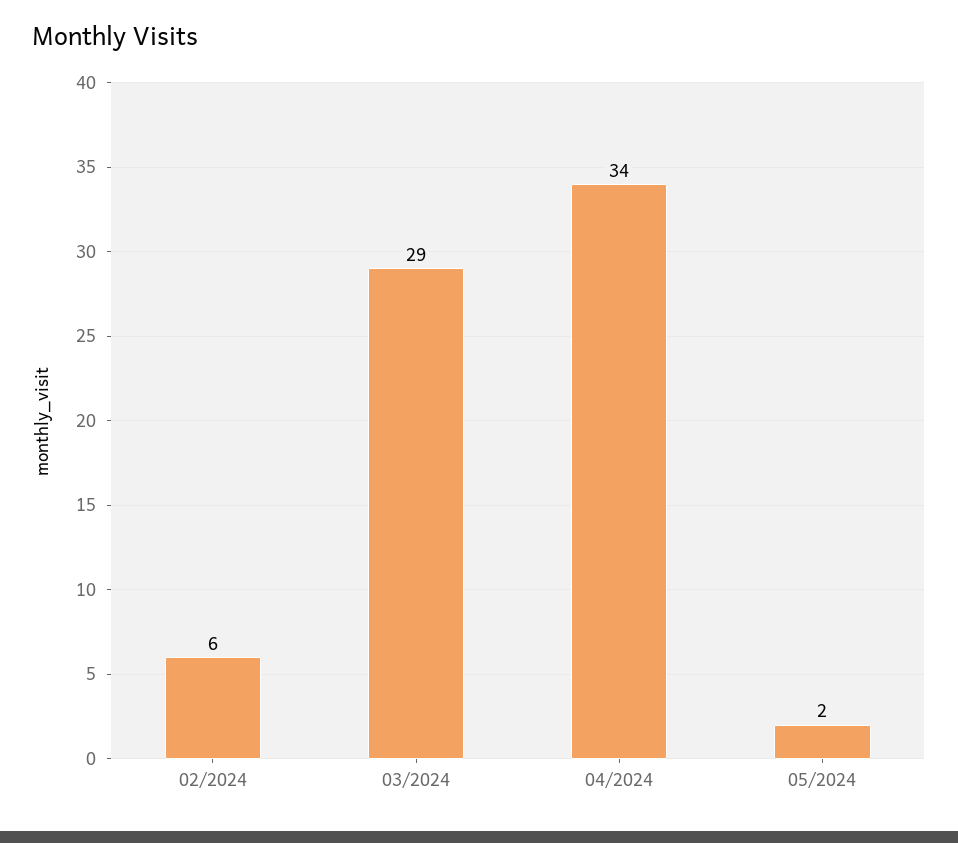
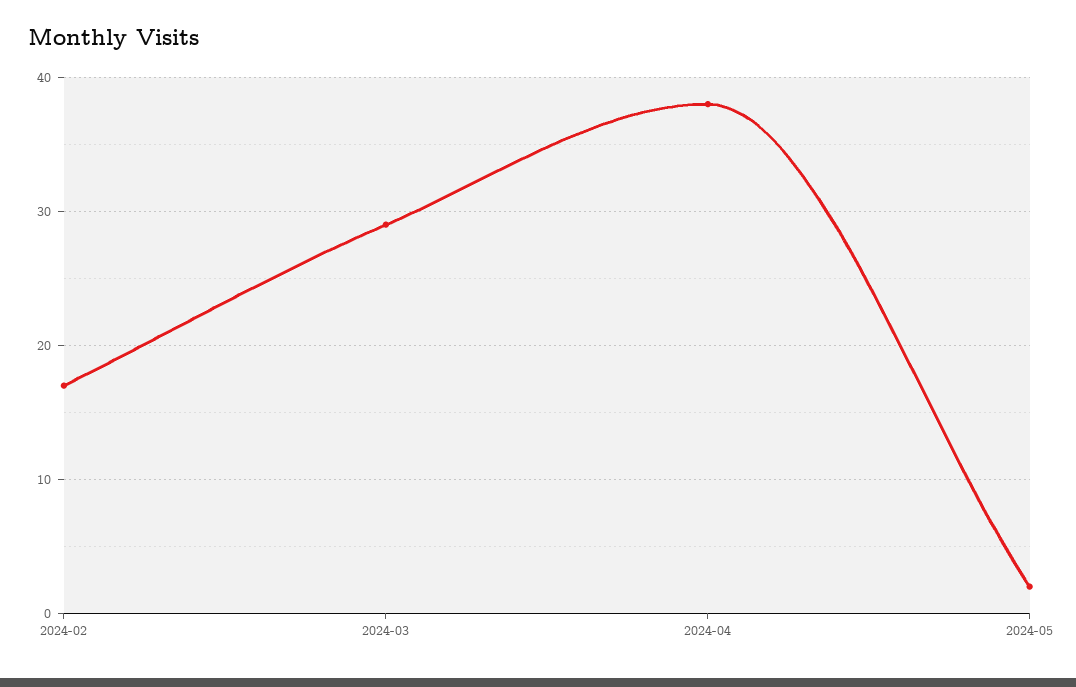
02/2024: 6 -> 17
04/2024: 34 -> 38

